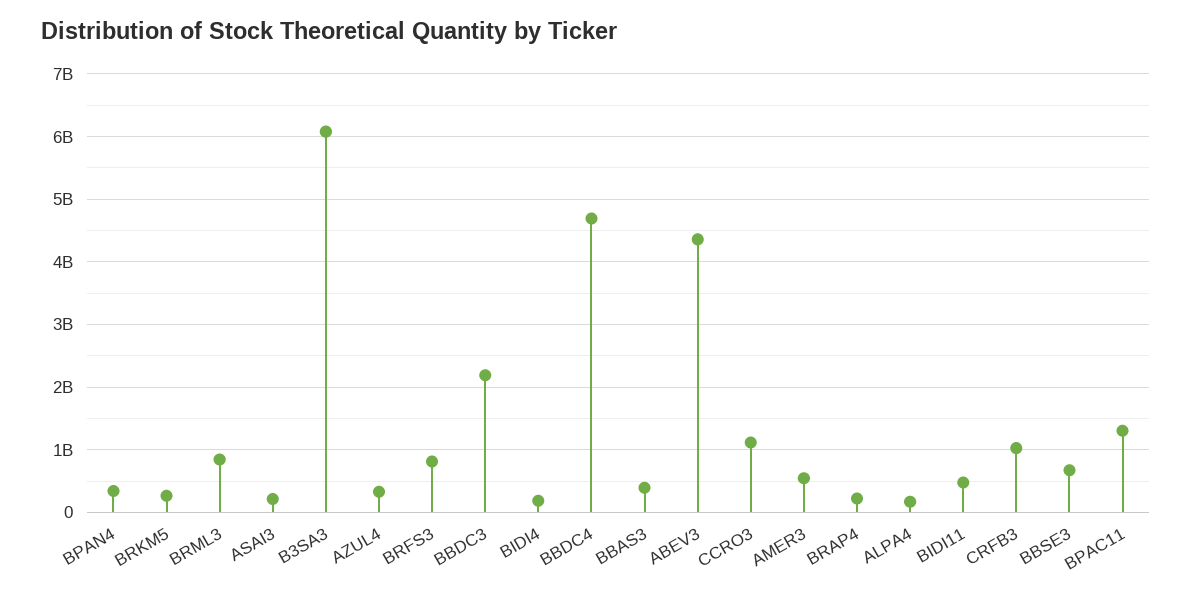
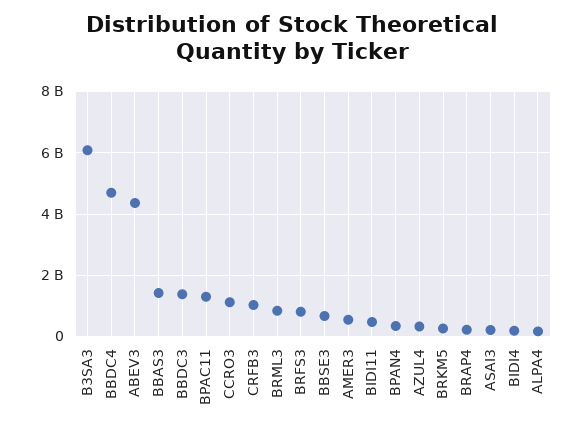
BBDC3: 2200000000 -> 1400000000
BBAS3: 400000000 -> 1400000000

